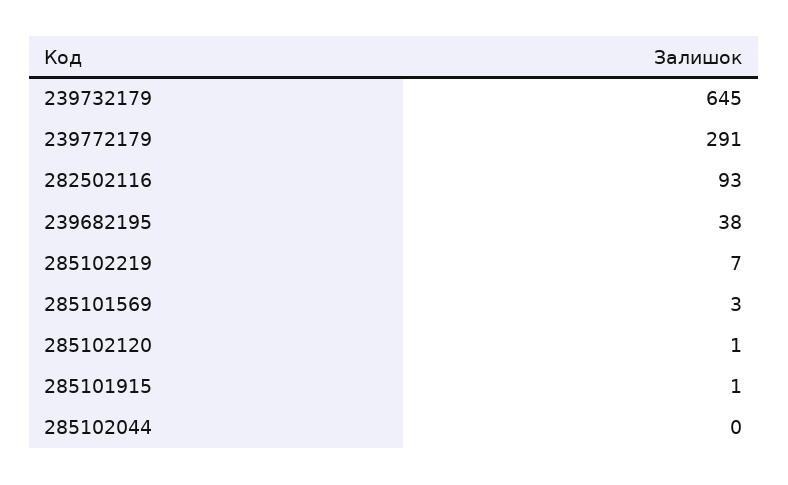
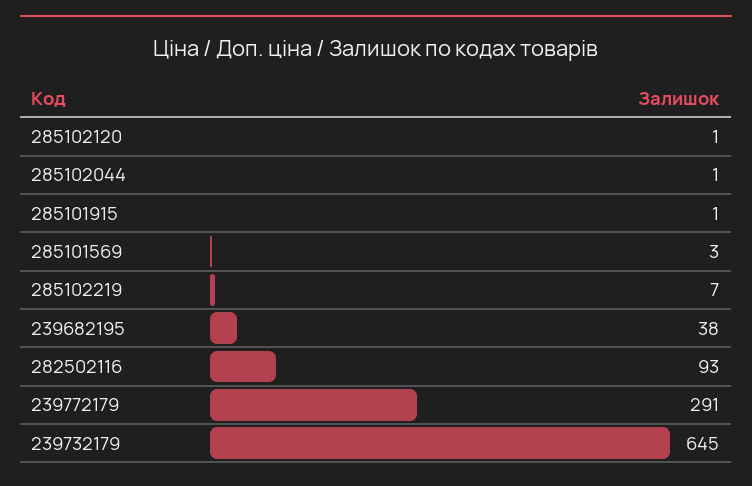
285102044: 0 -> 1

